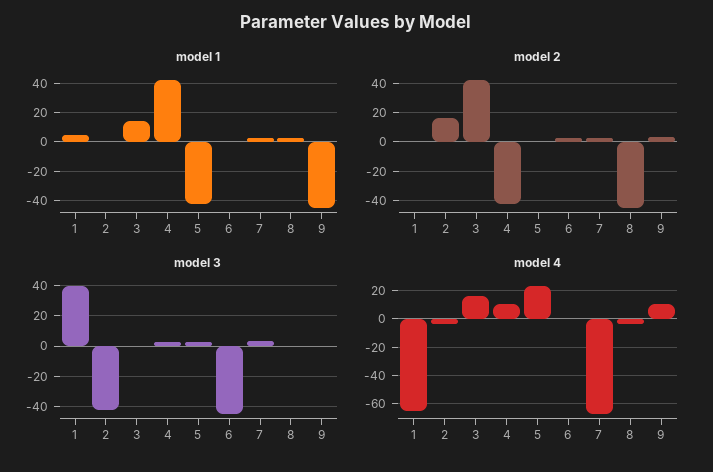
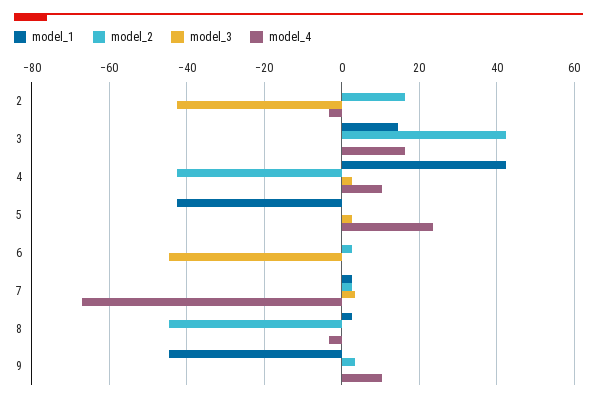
model 1, 1: 5 -> none
model 2, 1: 0 -> none
model 3, 1: 40 -> none
model 4, 1: -65 -> none

